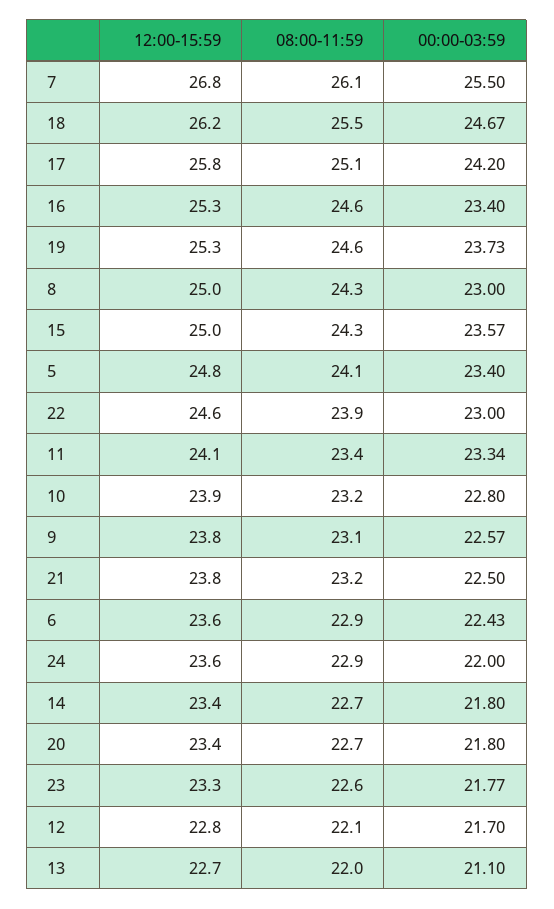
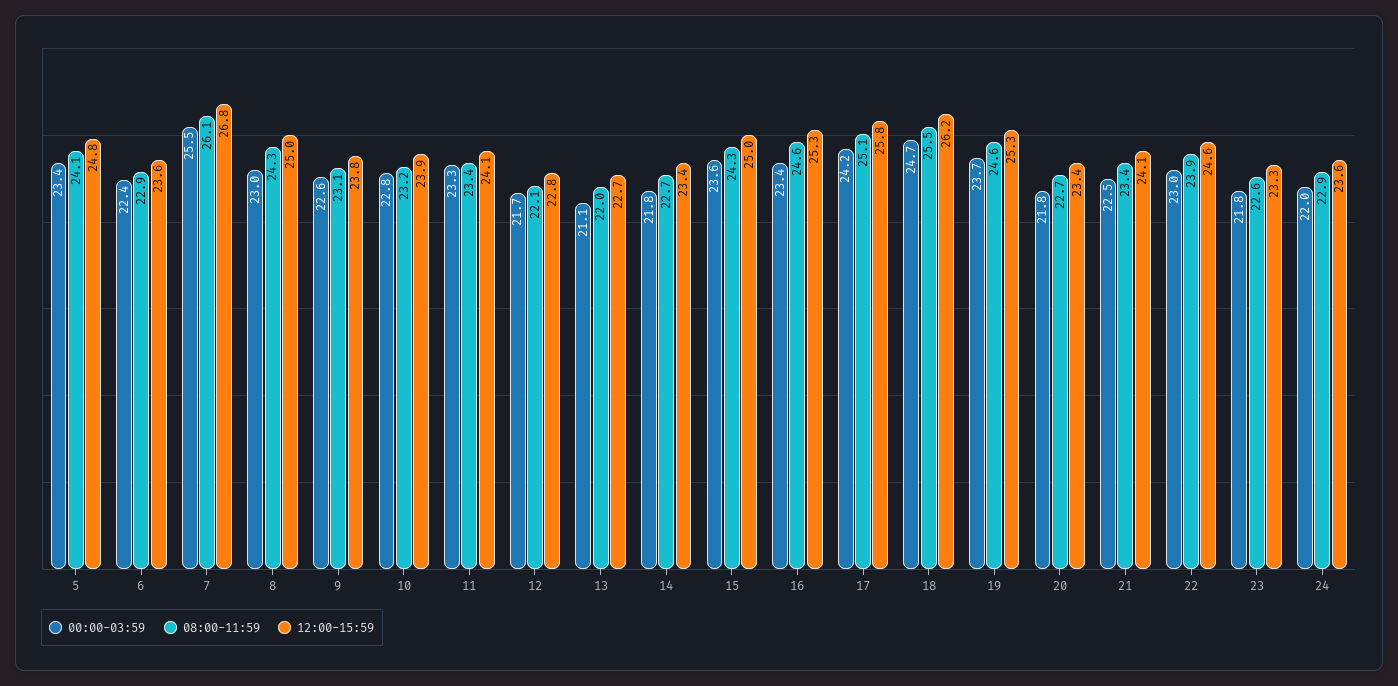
12:00-15:59, 21: 23.8 -> 24.1
08:00-11:59, 21: 23.2 -> 23.4

